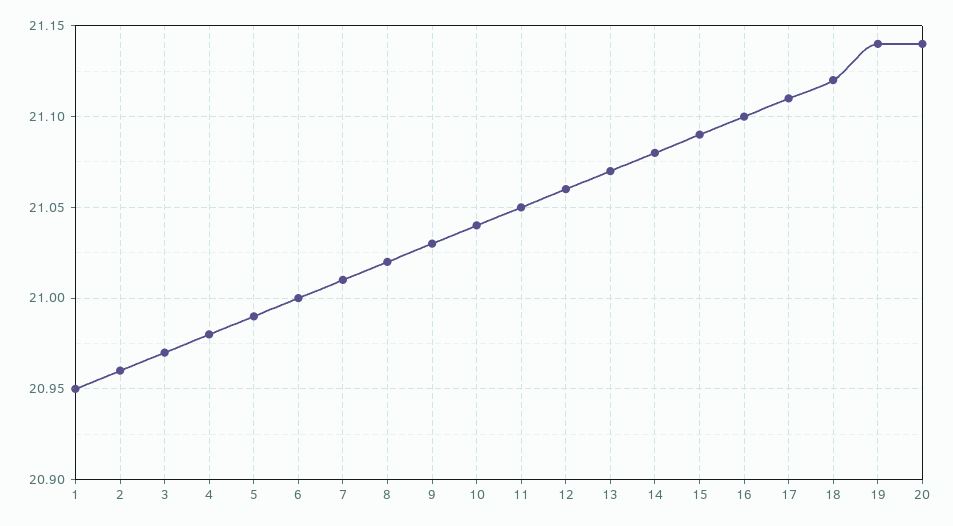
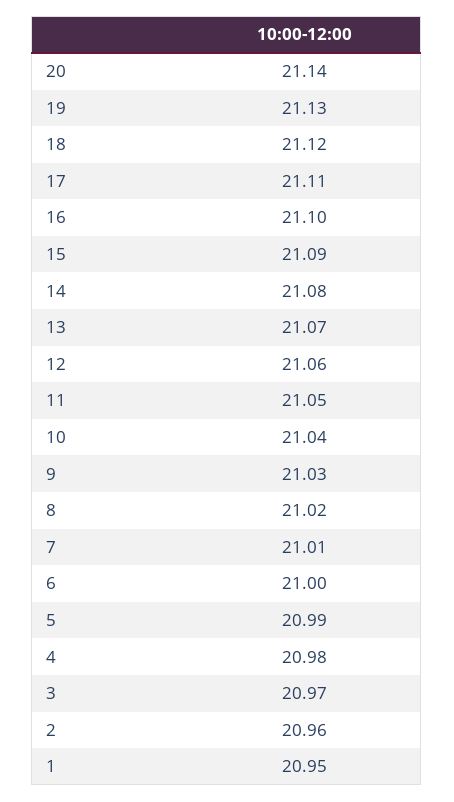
19: 21.14 -> 21.13

